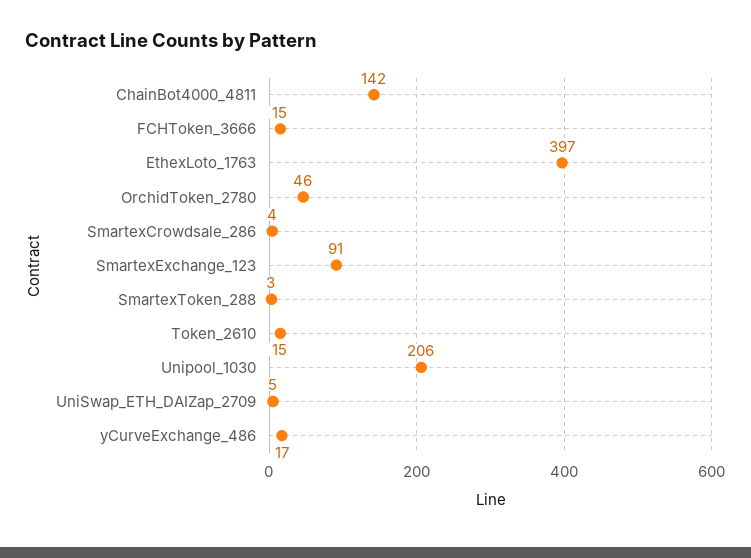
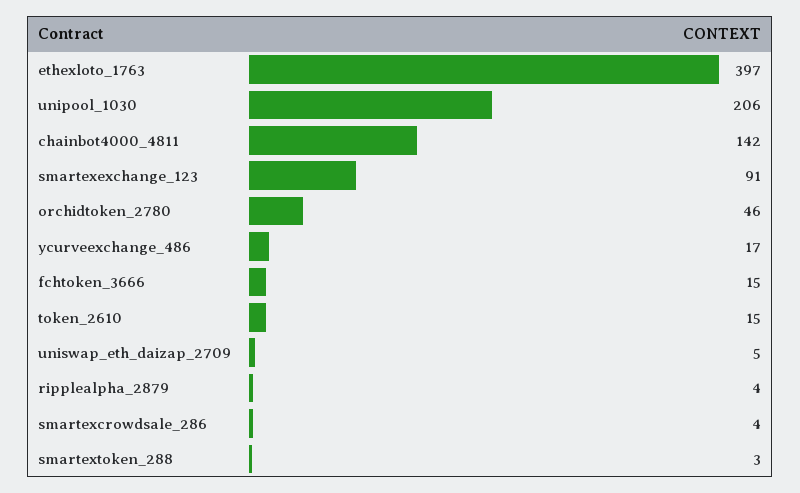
ripplealpha_2879: none -> 4

